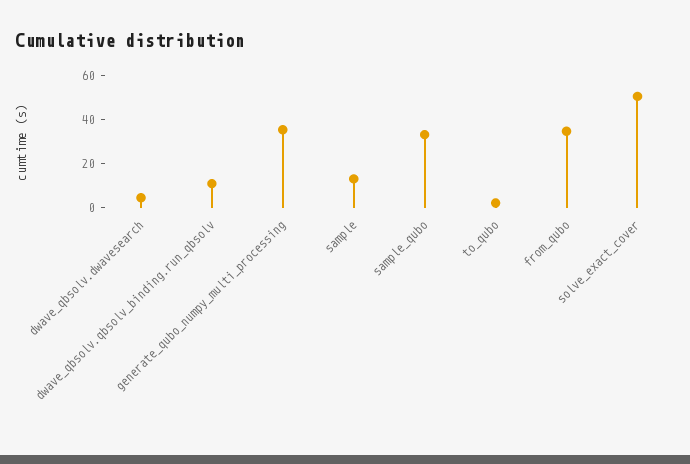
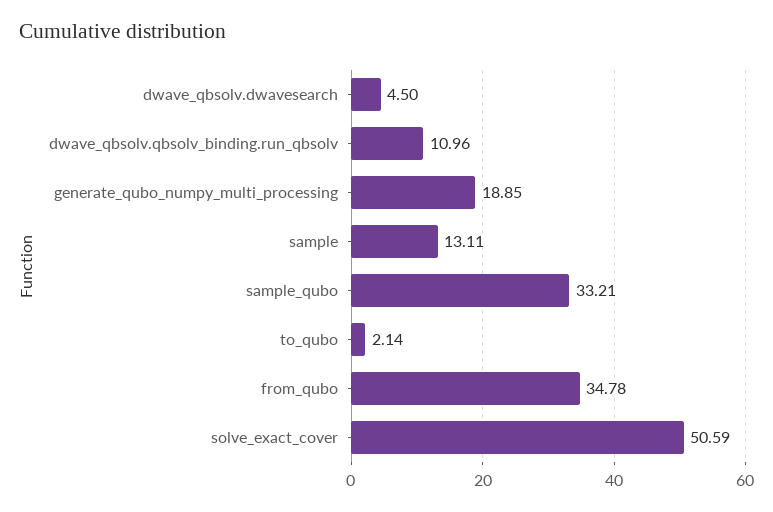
generate_qubo_numpy_multi_processing: 35 -> 18.85

